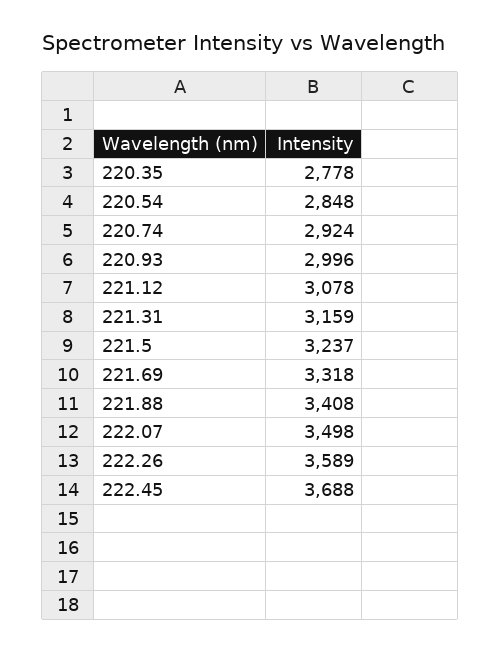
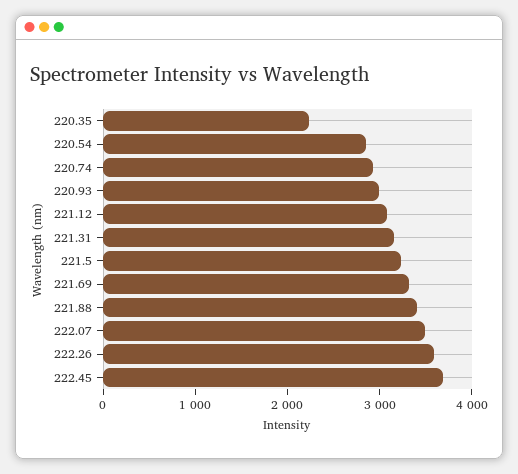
220.35: 2778 -> 2200

